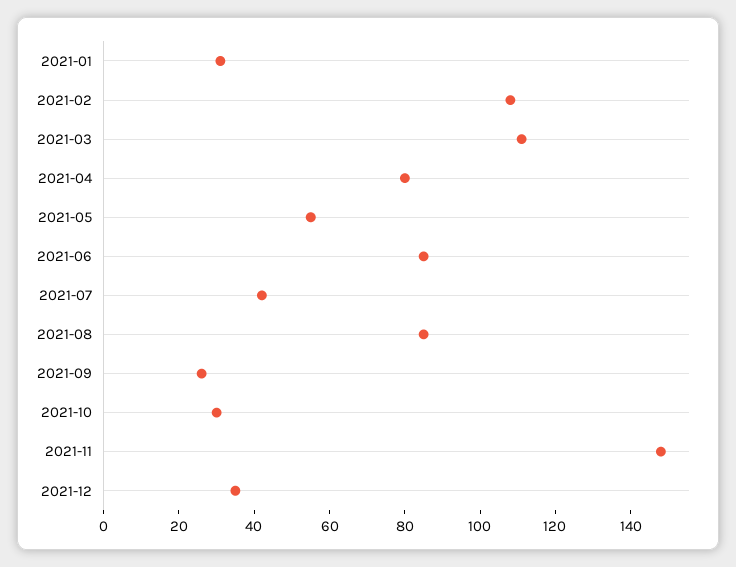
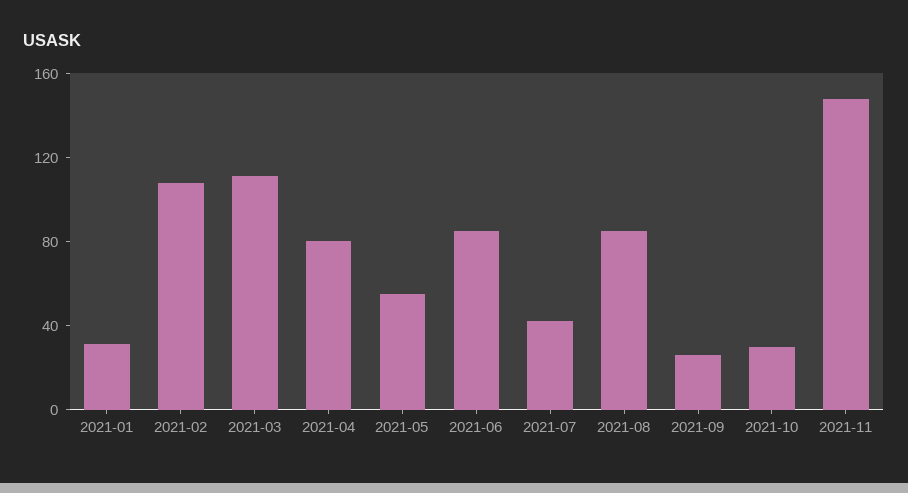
2021-12: 35 -> none

